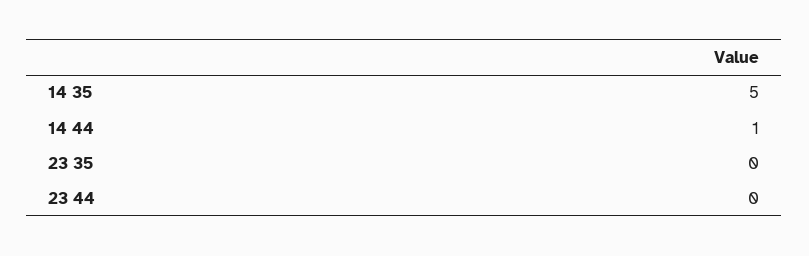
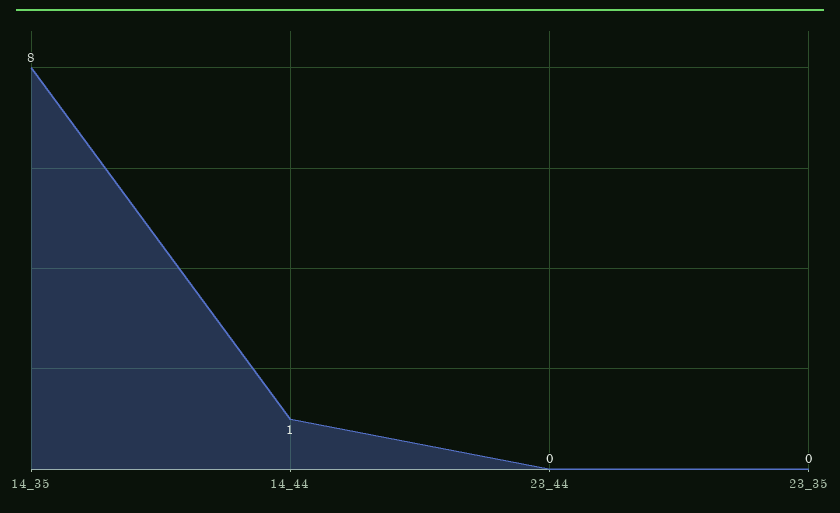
14 35: 5 -> 8

